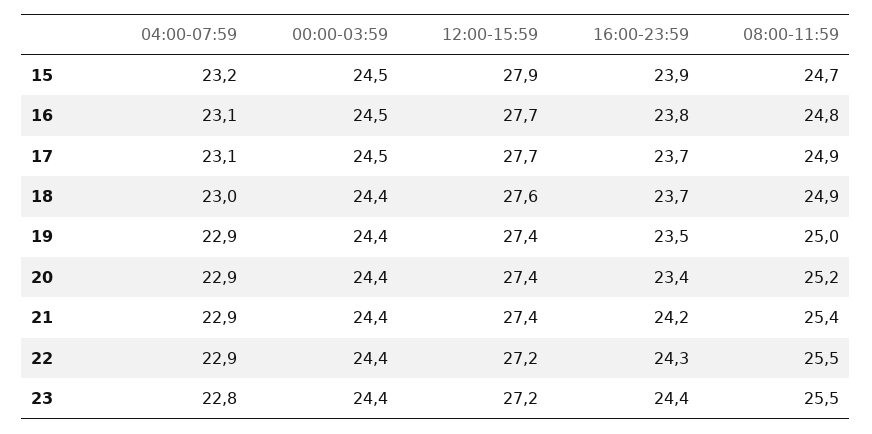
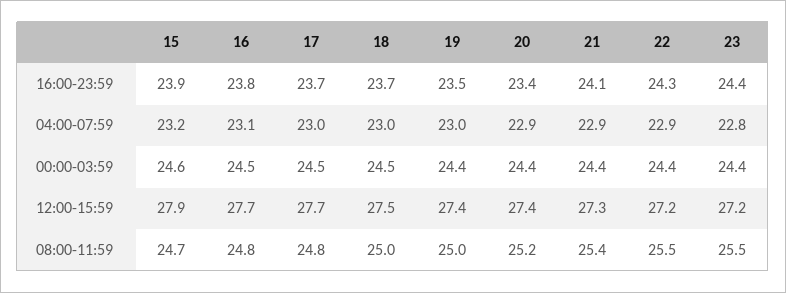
00:00-03:59, 15: 24.5 -> 24.6
04:00-07:59, 17: 23.1 -> 23
08:00-11:59, 17: 24.9 -> 24.8
00:00-03:59, 18: 24.4 -> 24.5
12:00-15:59, 18: 27.6 -> 27.5
08:00-11:59, 18: 24.9 -> 25
04:00-07:59, 19: 22.9 -> 23
12:00-15:59, 21: 27.4 -> 27.3
16:00-23:59, 21: 24.2 -> 24.1

